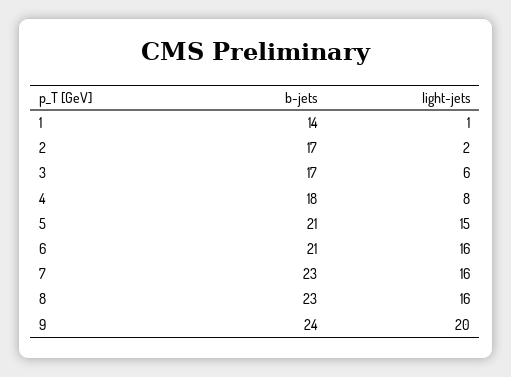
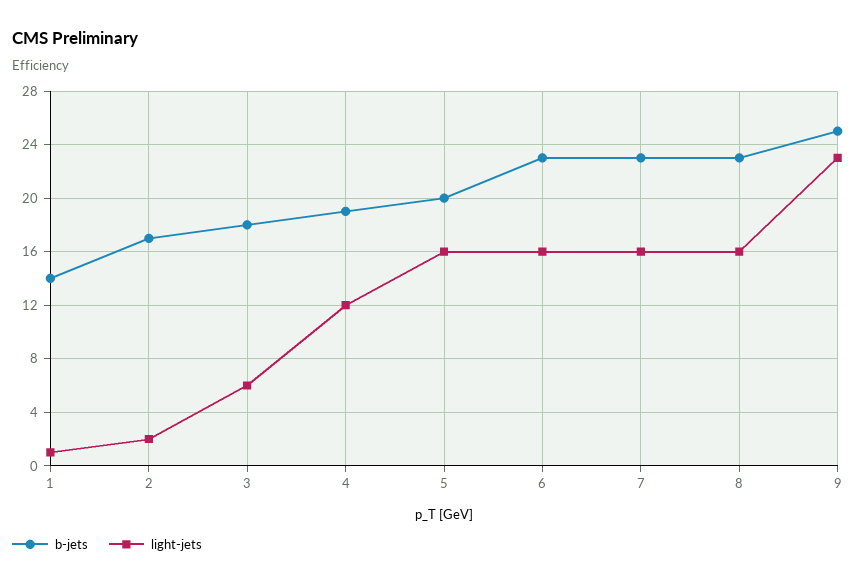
b-jets, 3: 17 -> 18
b-jets, 4: 18 -> 19
light-jets, 4: 8 -> 12
b-jets, 5: 21 -> 20
light-jets, 5: 15 -> 16
b-jets, 6: 21 -> 23
b-jets, 9: 24 -> 25
light-jets, 9: 20 -> 23

